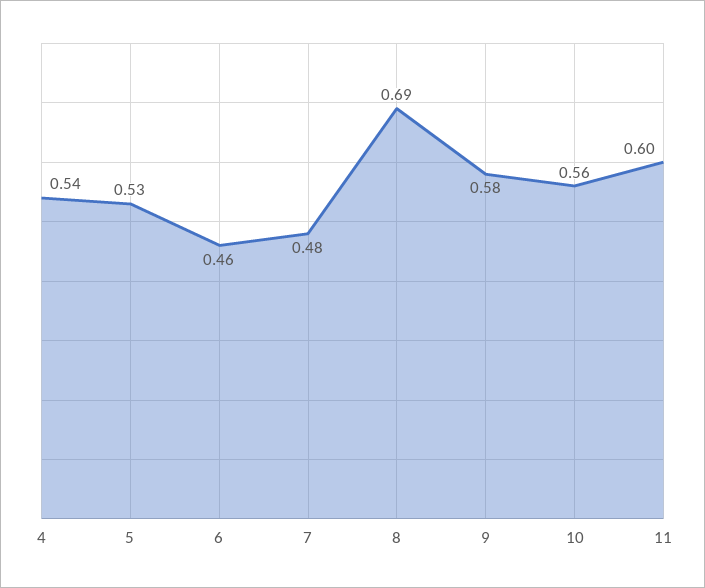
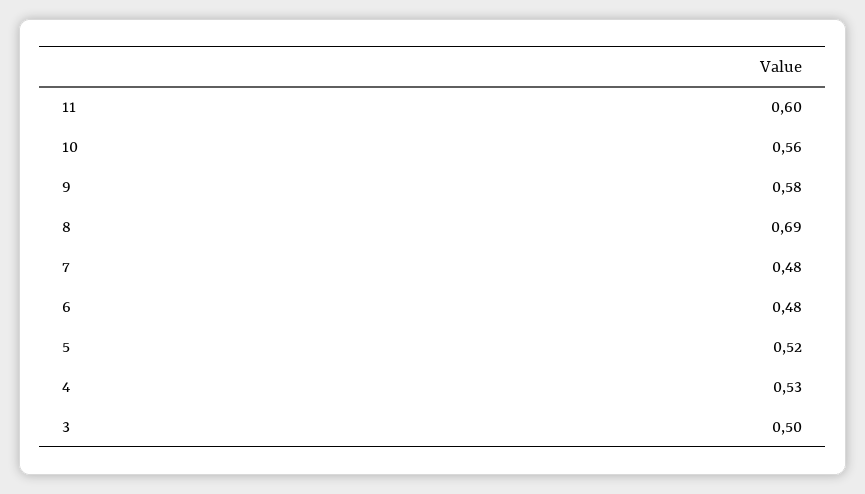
4: 0.54 -> 0.53
5: 0.53 -> 0.52
6: 0.46 -> 0.48
3: none -> 0.5

